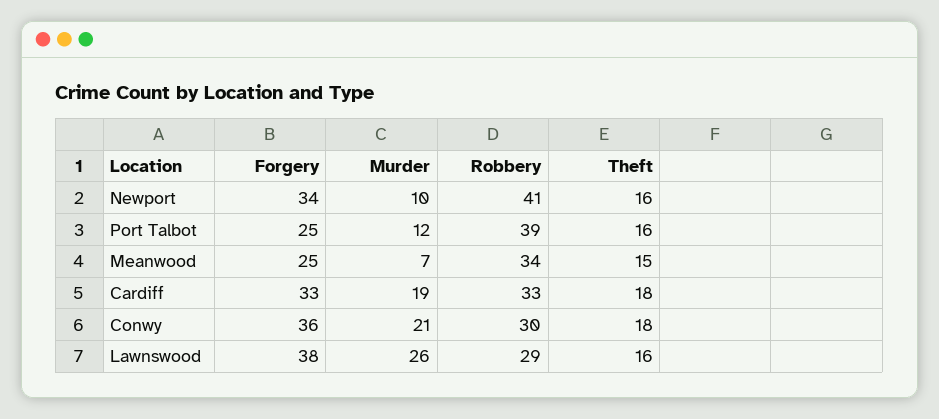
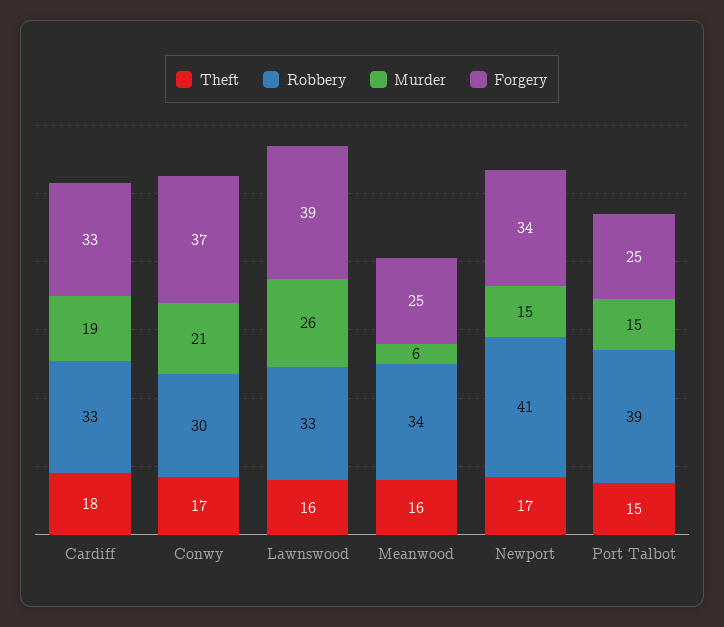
Murder, Newport: 10 -> 15
Theft, Newport: 16 -> 17
Murder, Port Talbot: 12 -> 15
Theft, Port Talbot: 16 -> 15
Murder, Meanwood: 7 -> 6
Theft, Meanwood: 15 -> 16
Forgery, Conwy: 36 -> 37
Theft, Conwy: 18 -> 17
Forgery, Lawnswood: 38 -> 39
Robbery, Lawnswood: 29 -> 33

